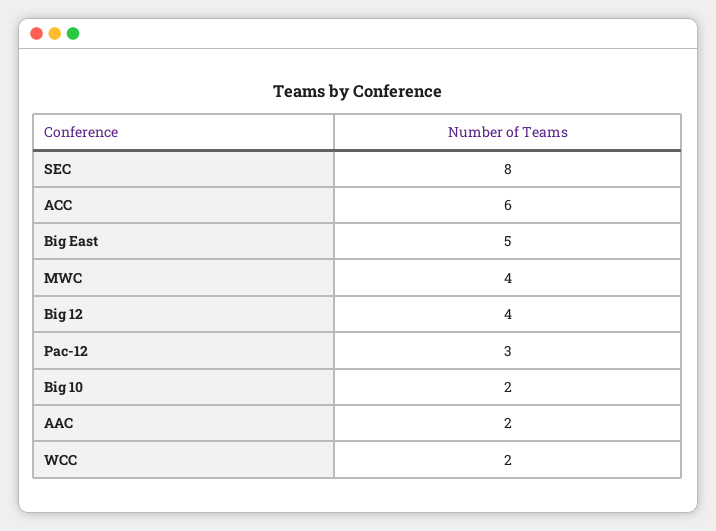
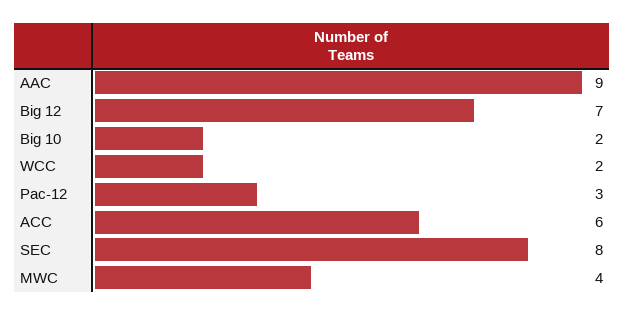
Big East: 5 -> none
Big 12: 4 -> 7
AAC: 2 -> 9

